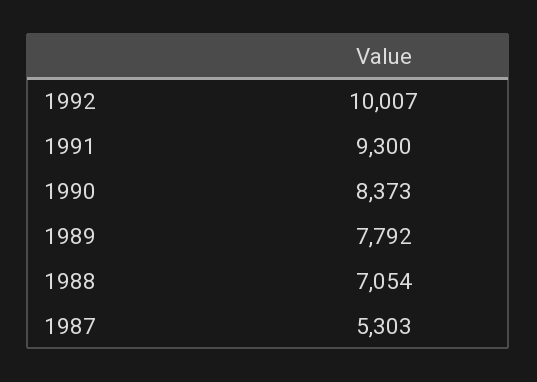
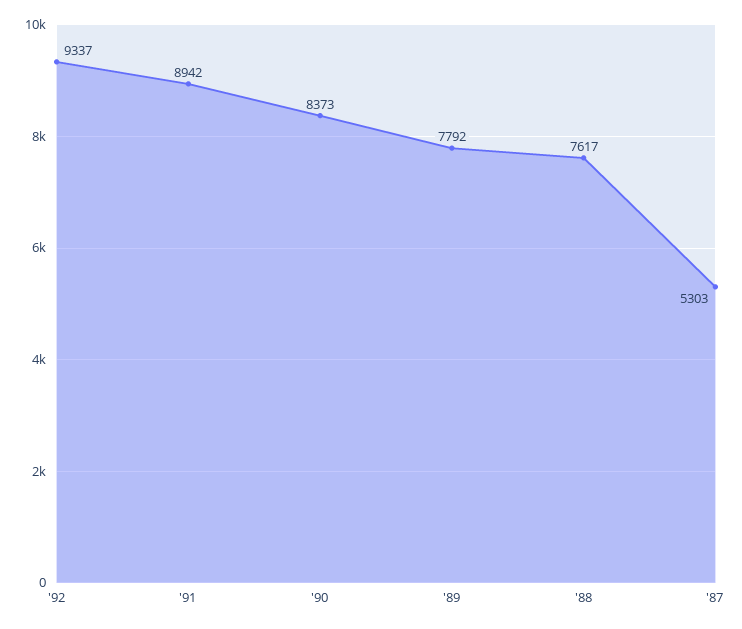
1992: 10007 -> 9337
1991: 9300 -> 8942
1988: 7054 -> 7617

